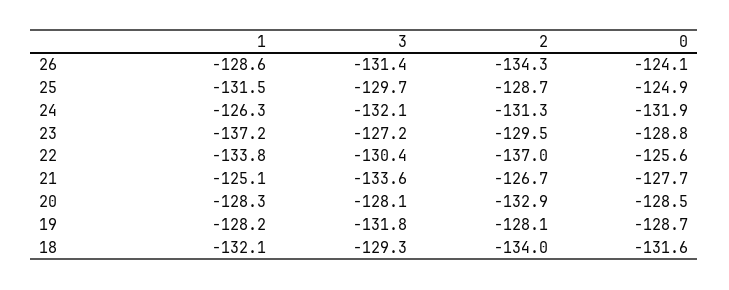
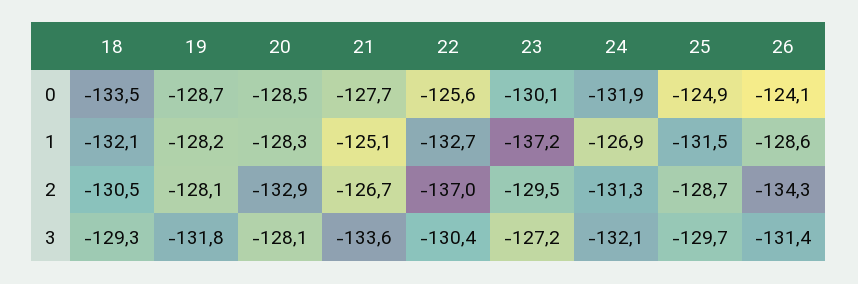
1, 24: -126.3 -> -126.9
0, 23: -128.8 -> -130.1
1, 22: -133.8 -> -132.7
2, 18: -134 -> -130.5
0, 18: -131.6 -> -133.5

